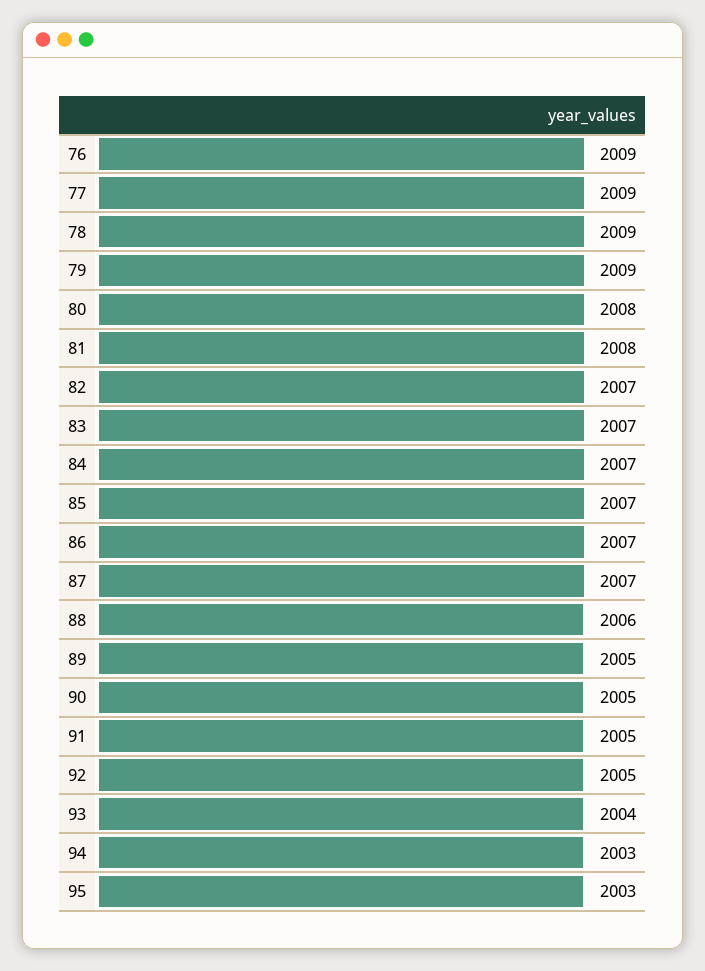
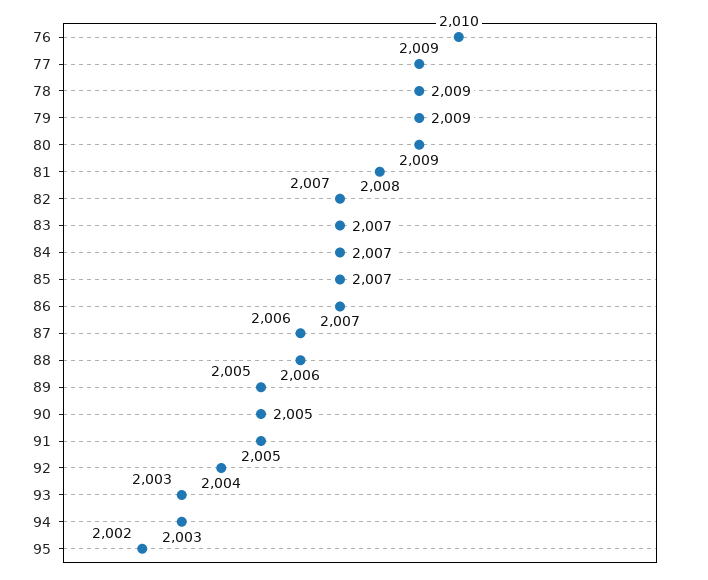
76: 2009 -> 2010
80: 2008 -> 2009
87: 2007 -> 2006
92: 2005 -> 2004
93: 2004 -> 2003
95: 2003 -> 2002

